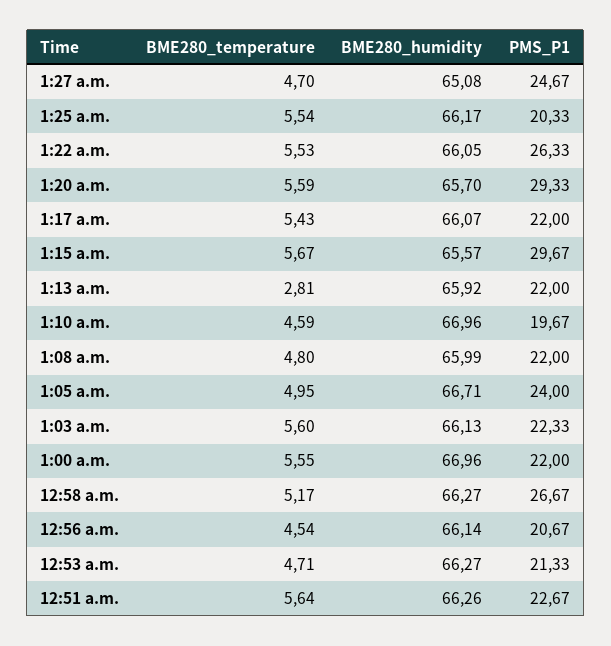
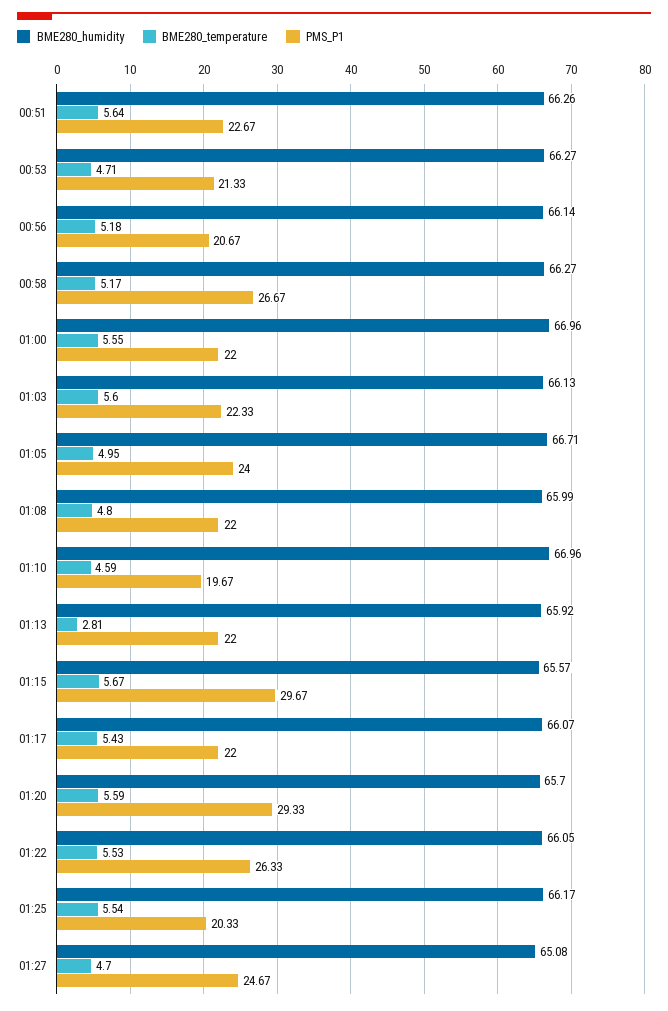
BME280_temperature, 12:56 a.m.: 4.54 -> 5.18

